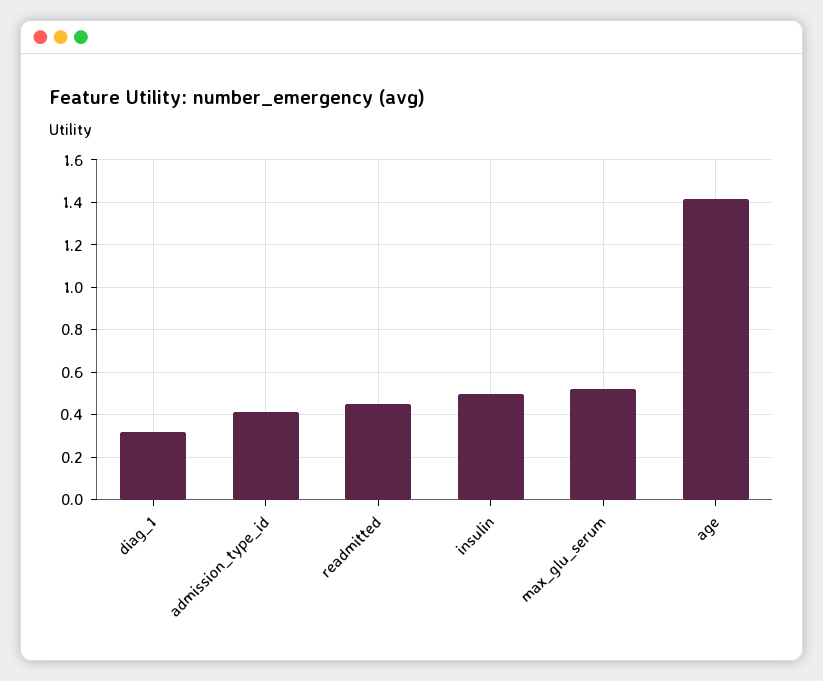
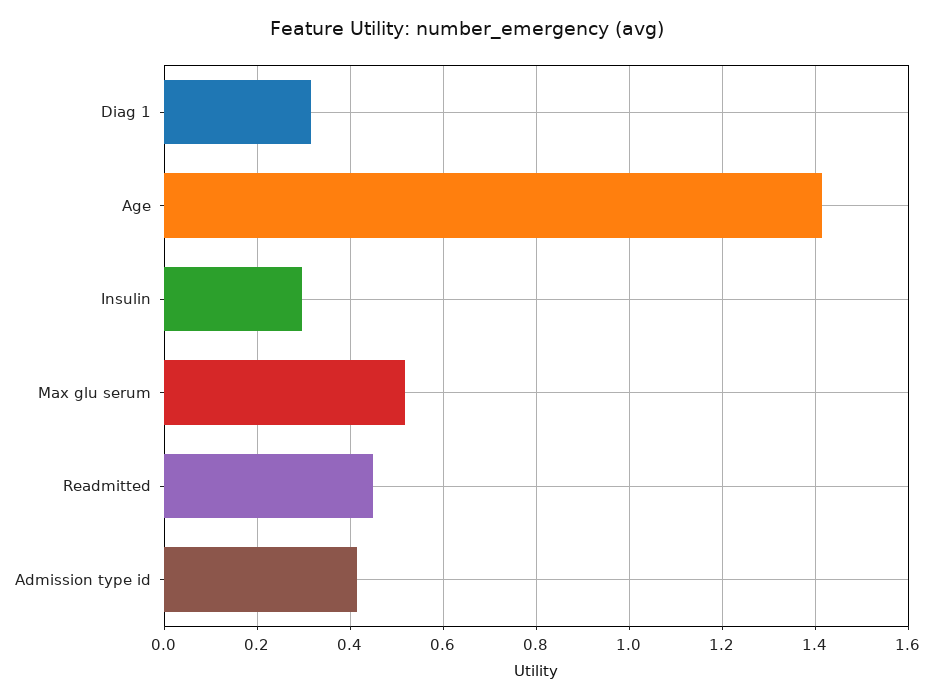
insulin: 0.5 -> 0.3

